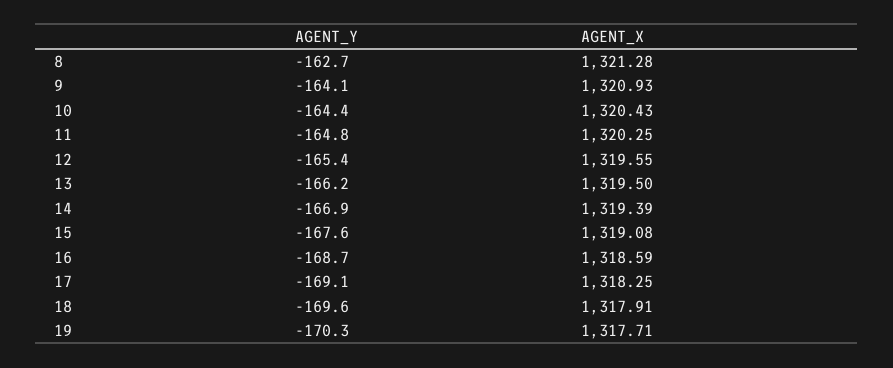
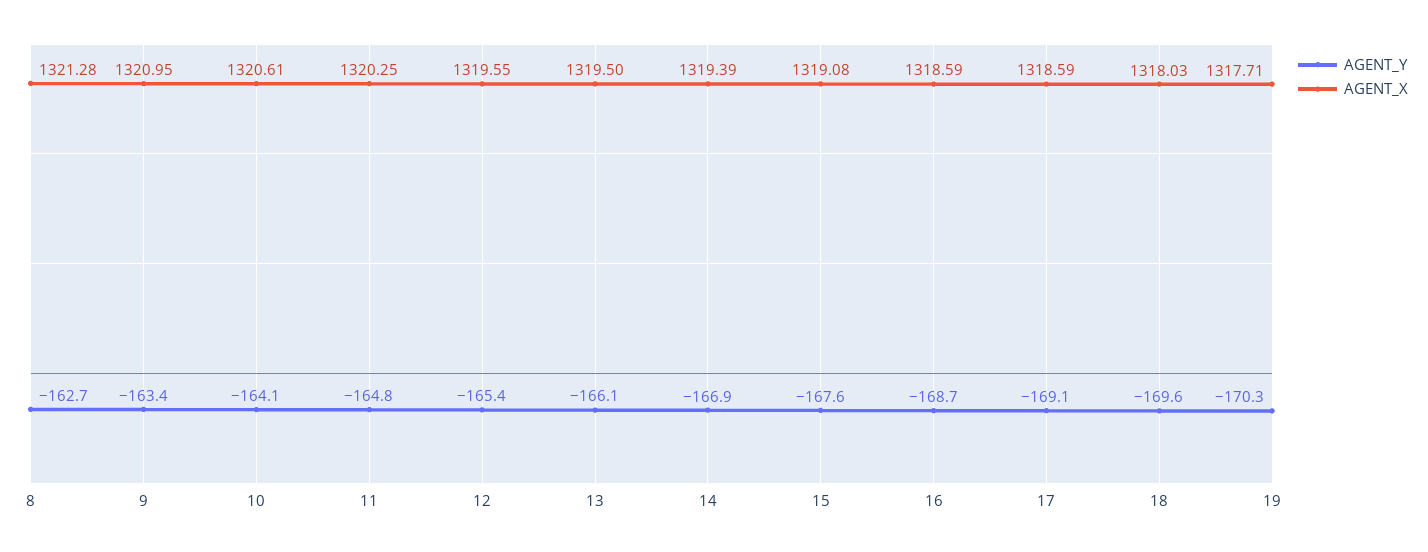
AGENT_Y, 9: -164.1 -> -163.4
AGENT_X, 9: 1320.93 -> 1320.95
AGENT_Y, 10: -164.4 -> -164.1
AGENT_X, 10: 1320.43 -> 1320.61
AGENT_Y, 13: -166.2 -> -166.1
AGENT_X, 17: 1318.25 -> 1318.59
AGENT_X, 18: 1317.91 -> 1318.03

